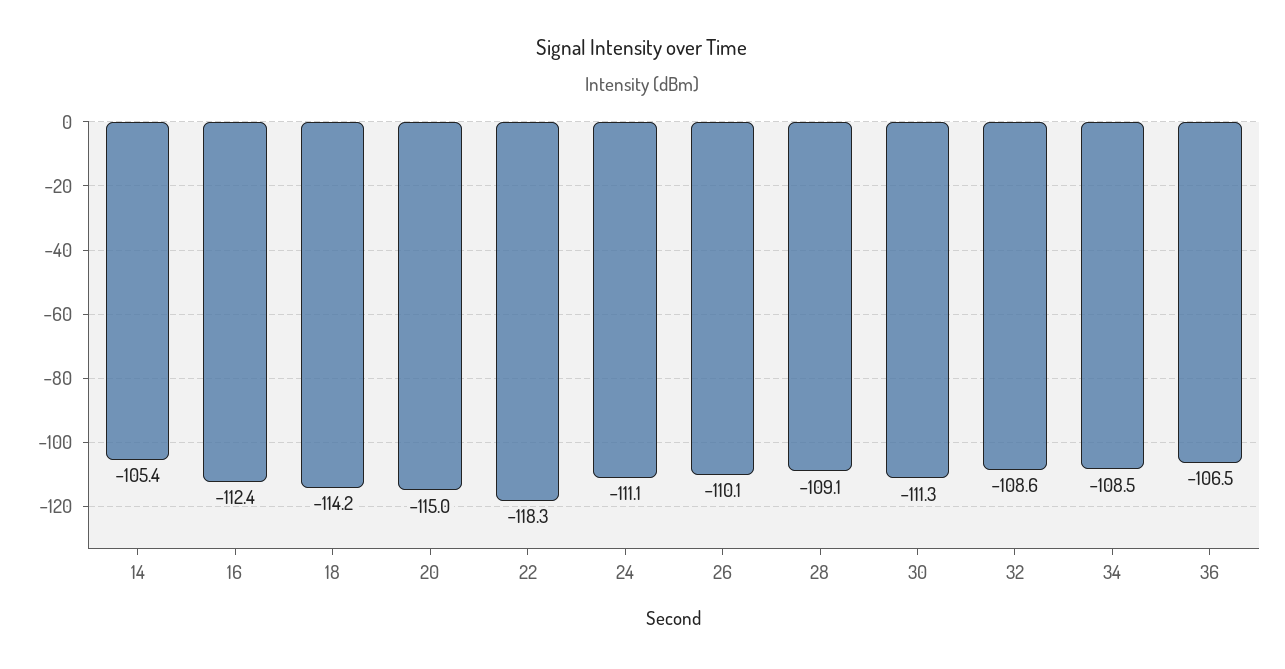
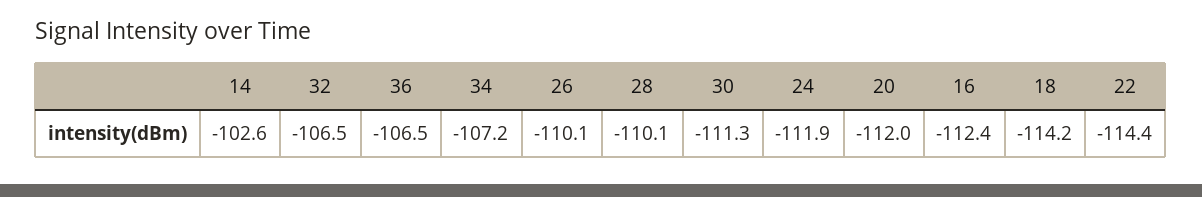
14: -105.4 -> -102.6
20: -115 -> -112
22: -118.3 -> -114.4
24: -111.1 -> -111.9
28: -109.1 -> -110.1
32: -108.6 -> -106.5
34: -108.5 -> -107.2

